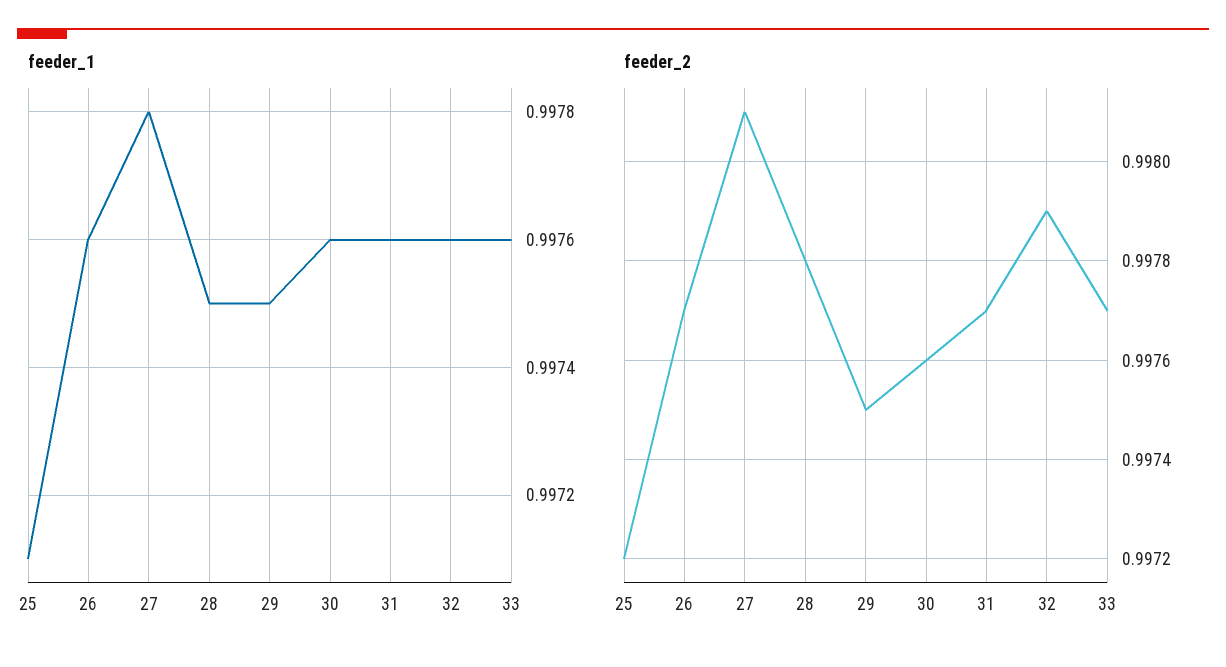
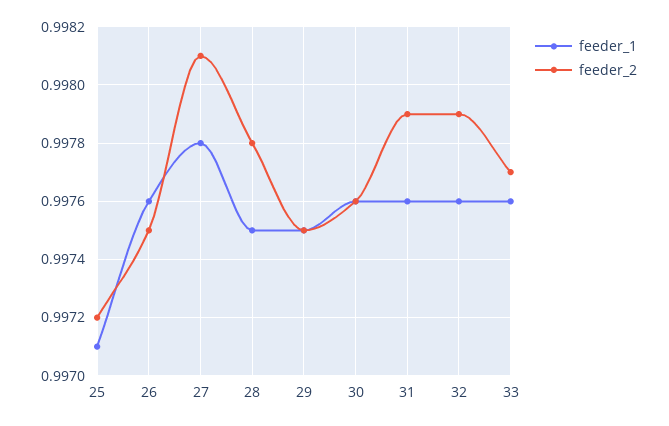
feeder_2, 26: 0.9977 -> 0.9975
feeder_2, 31: 0.9977 -> 0.9979

